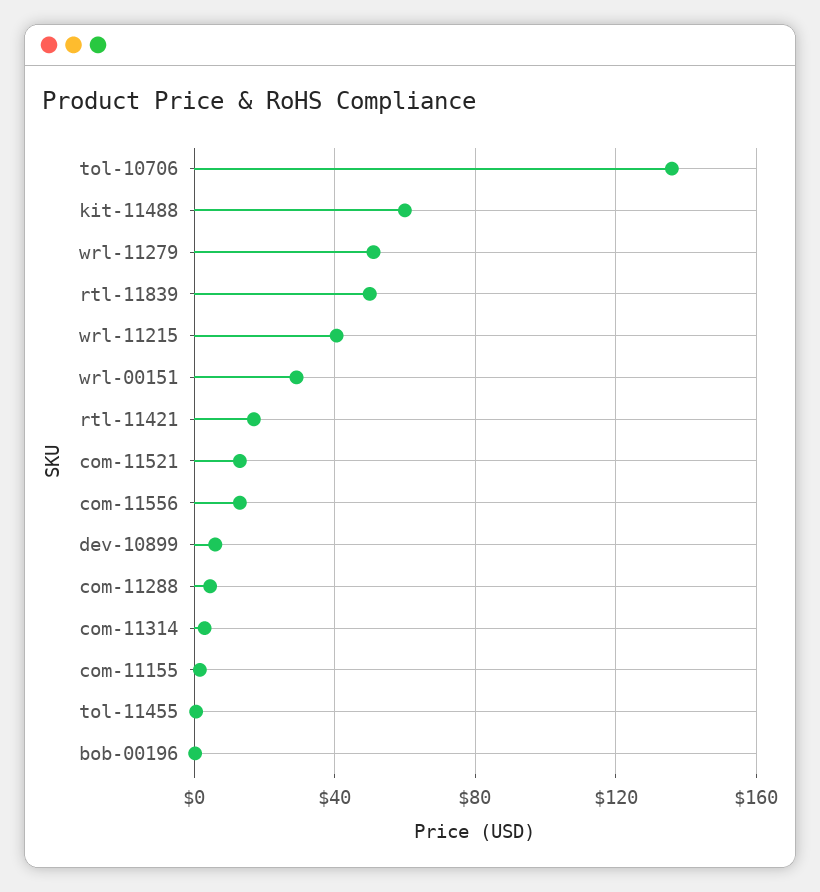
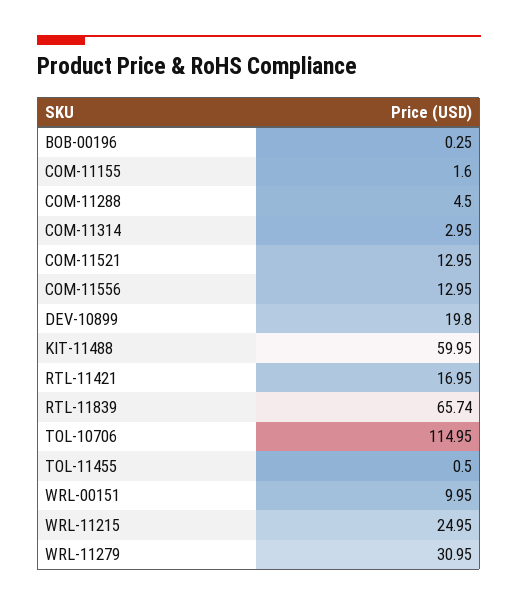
tol-10706: 135 -> 114.95
wrl-11279: 50 -> 30.95
rtl-11839: 50 -> 65.74
wrl-11215: 40 -> 24.95
wrl-00151: 30 -> 9.95
dev-10899: 5 -> 19.8

